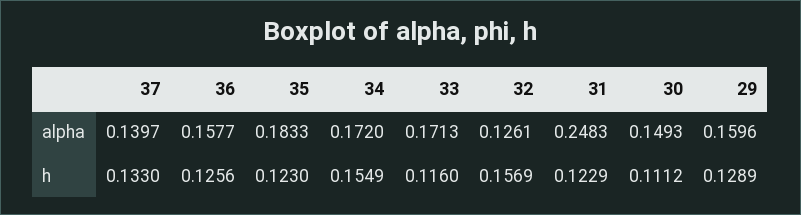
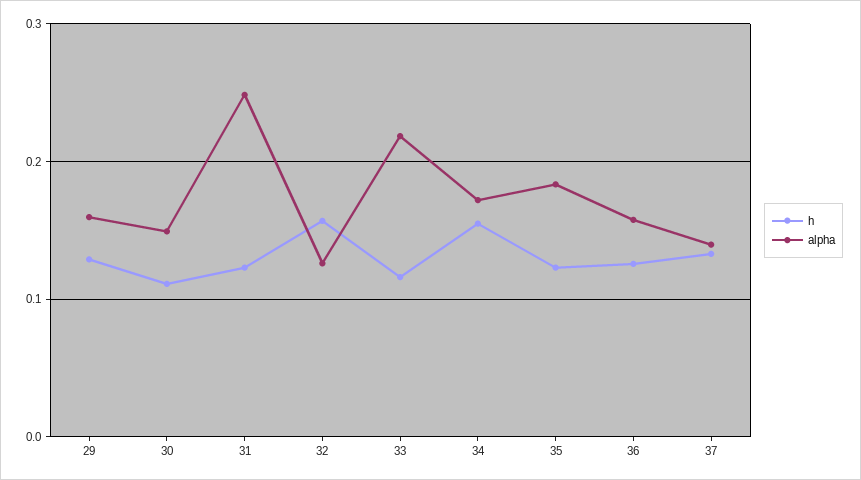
alpha, 33: 0.1713 -> 0.22

